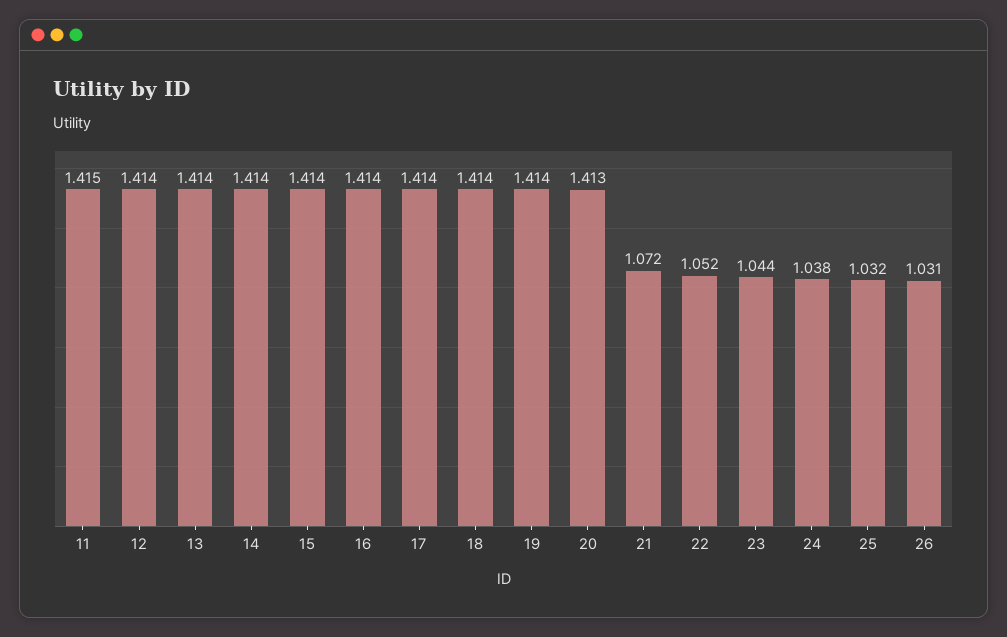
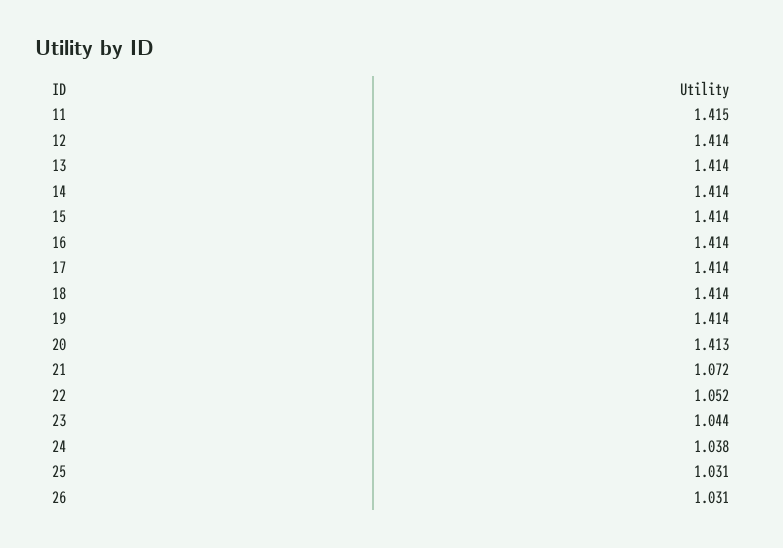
25: 1.032 -> 1.031

